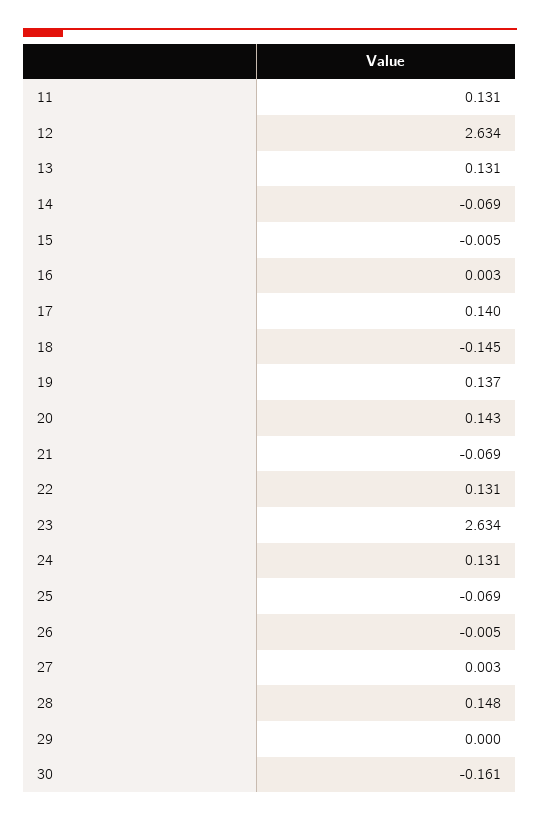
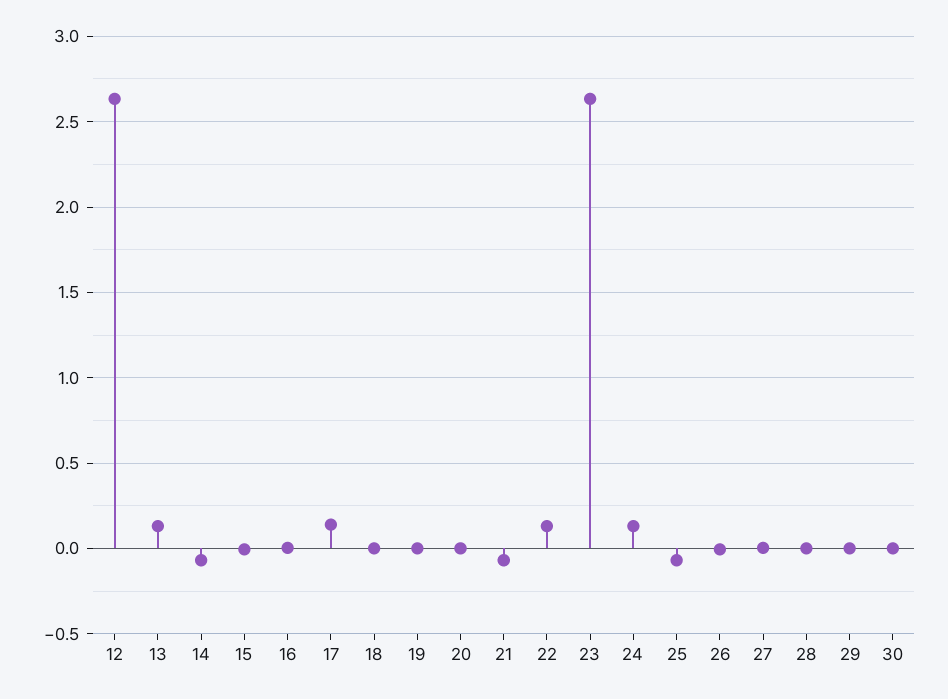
11: 0.131 -> none
18: -0.145 -> 0
19: 0.137 -> 0
20: 0.143 -> 0
28: 0.148 -> 0
30: -0.161 -> 0

